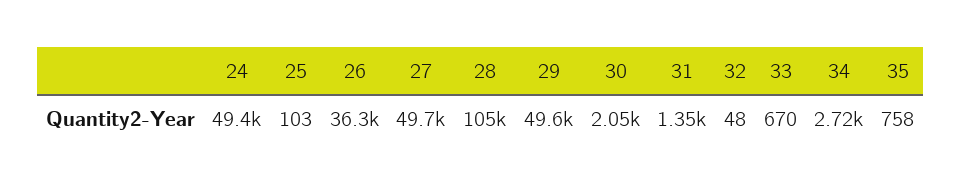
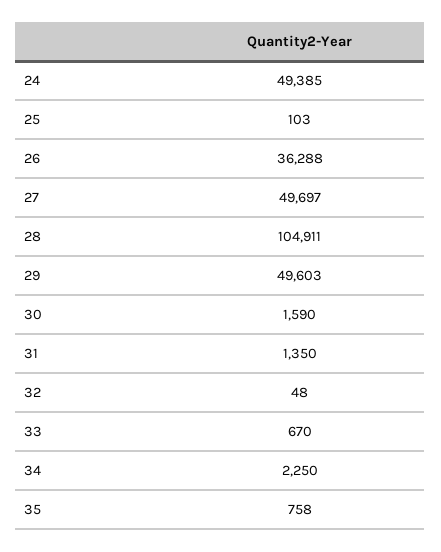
30: 2050 -> 1590
34: 2720 -> 2250

